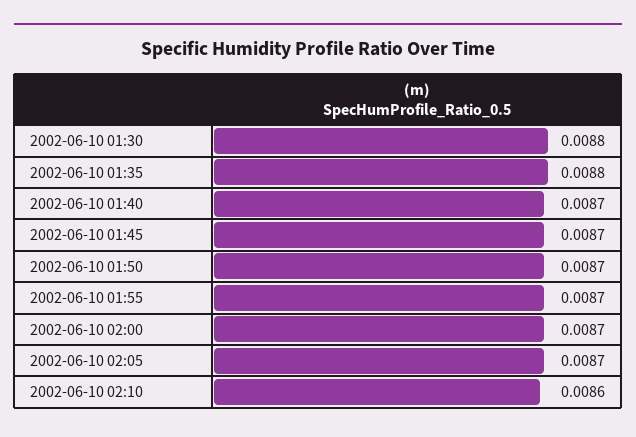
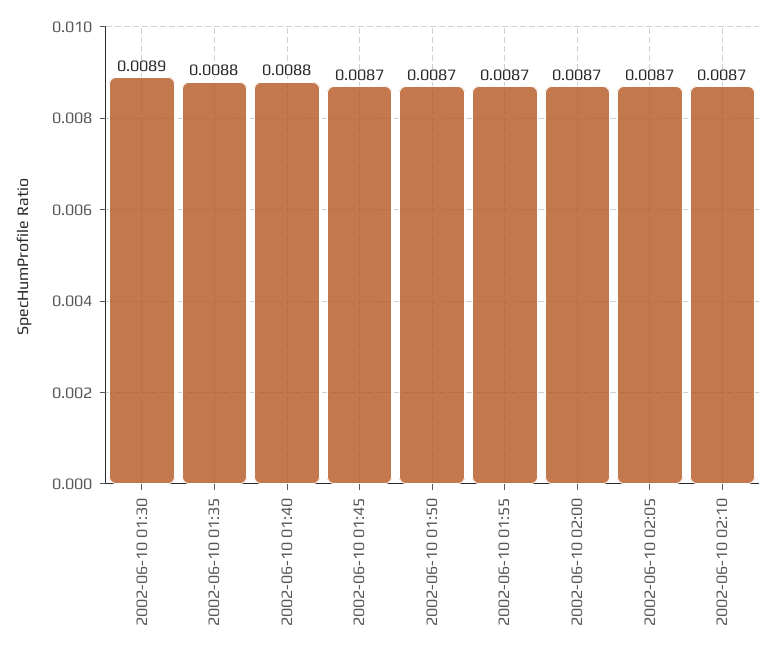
2002-06-10 01:30: 0.0088 -> 0.0089
2002-06-10 01:40: 0.0087 -> 0.0088
2002-06-10 02:10: 0.0086 -> 0.0087

